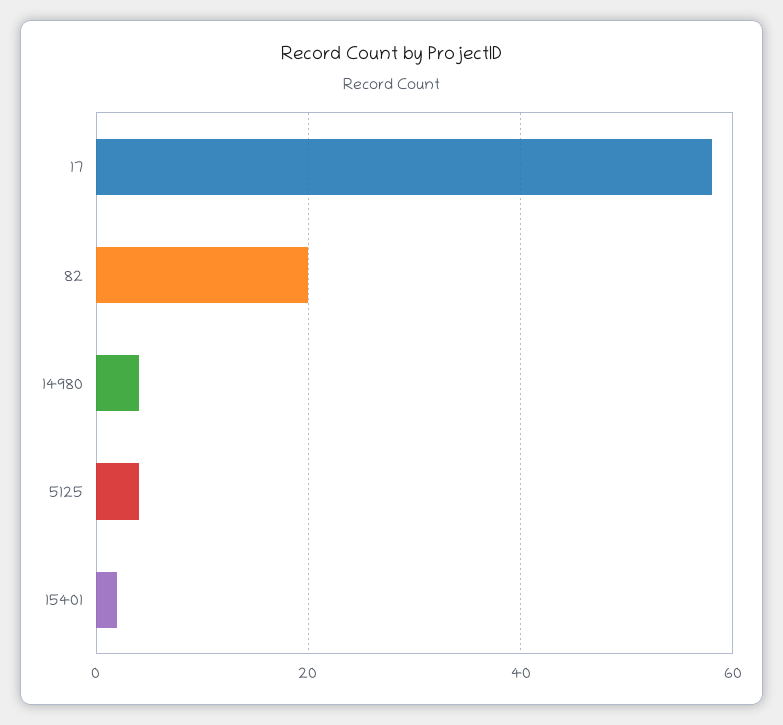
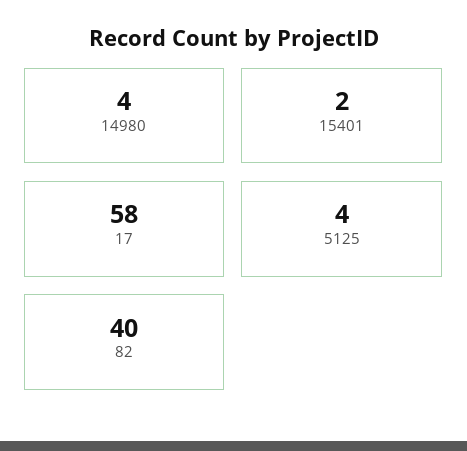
82: 20 -> 40

